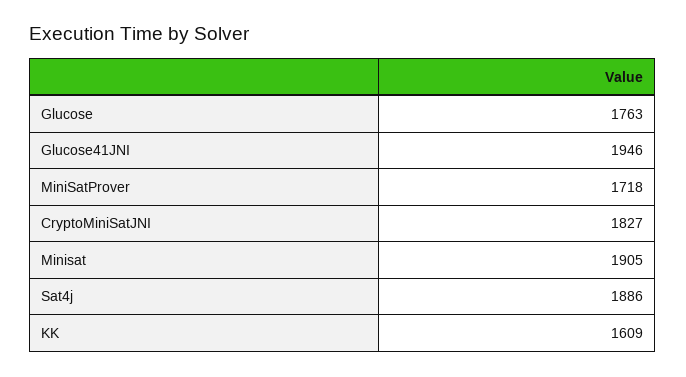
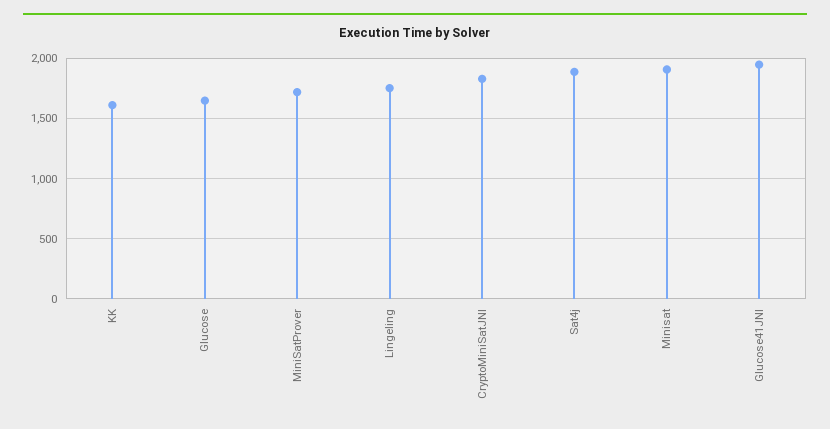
Glucose: 1763 -> 1650
Lingeling: none -> 1750

